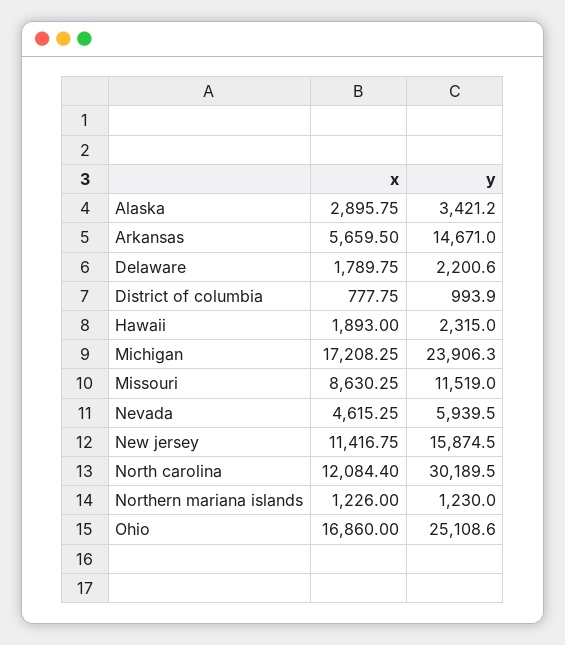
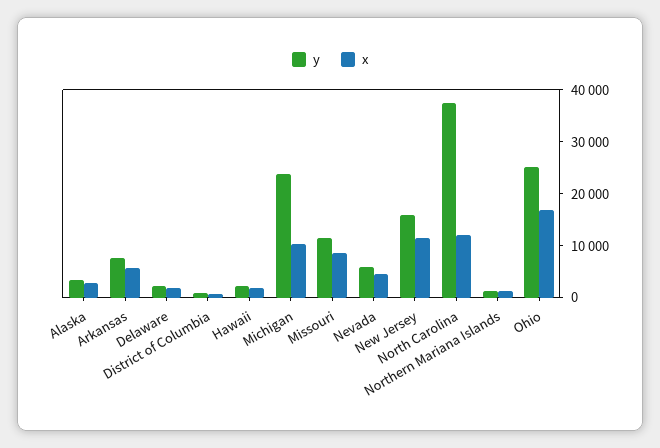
y, Arkansas: 14671 -> 8000
x, Michigan: 17208.25 -> 10000
y, North carolina: 30189.5 -> 38000

